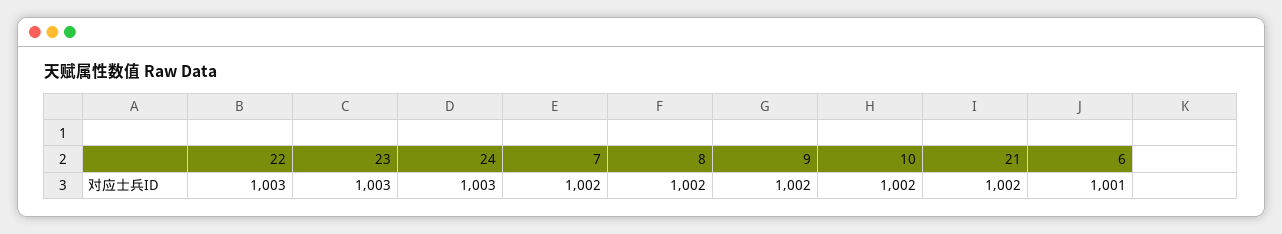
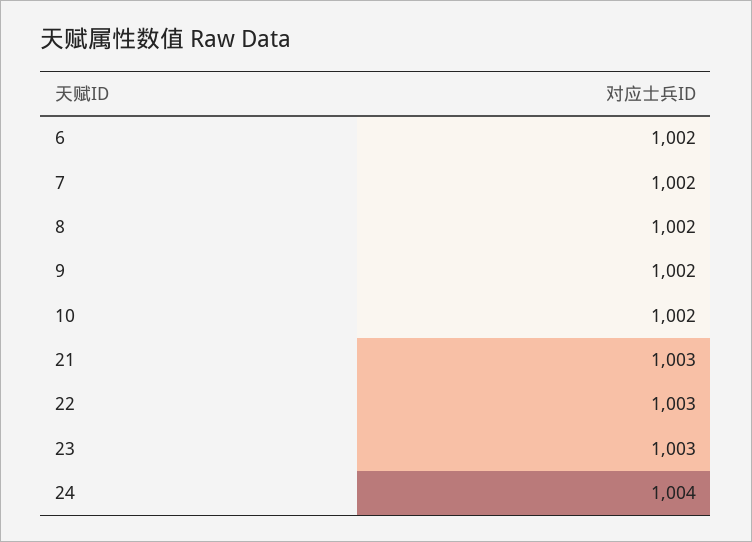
24: 1003 -> 1004
21: 1002 -> 1003
6: 1001 -> 1002

